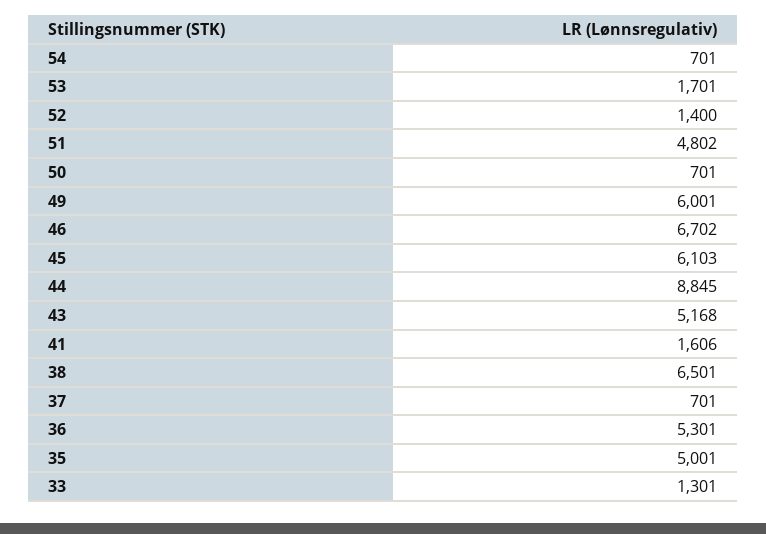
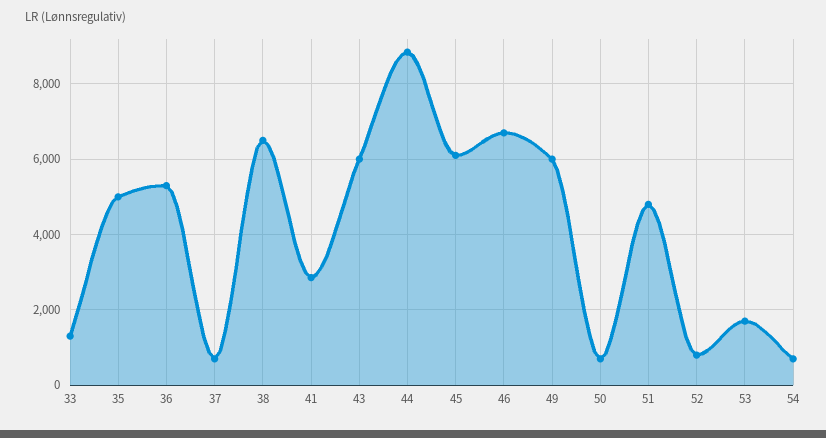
52: 1400 -> 800
43: 5168 -> 6000
41: 1606 -> 2800

